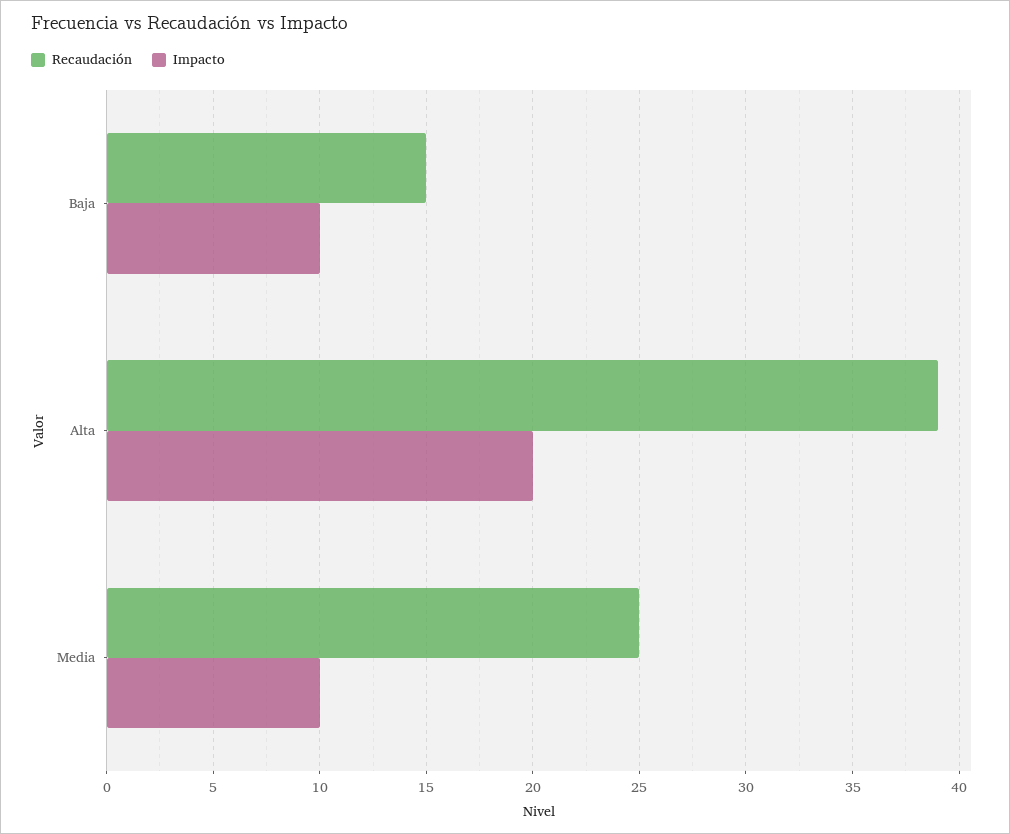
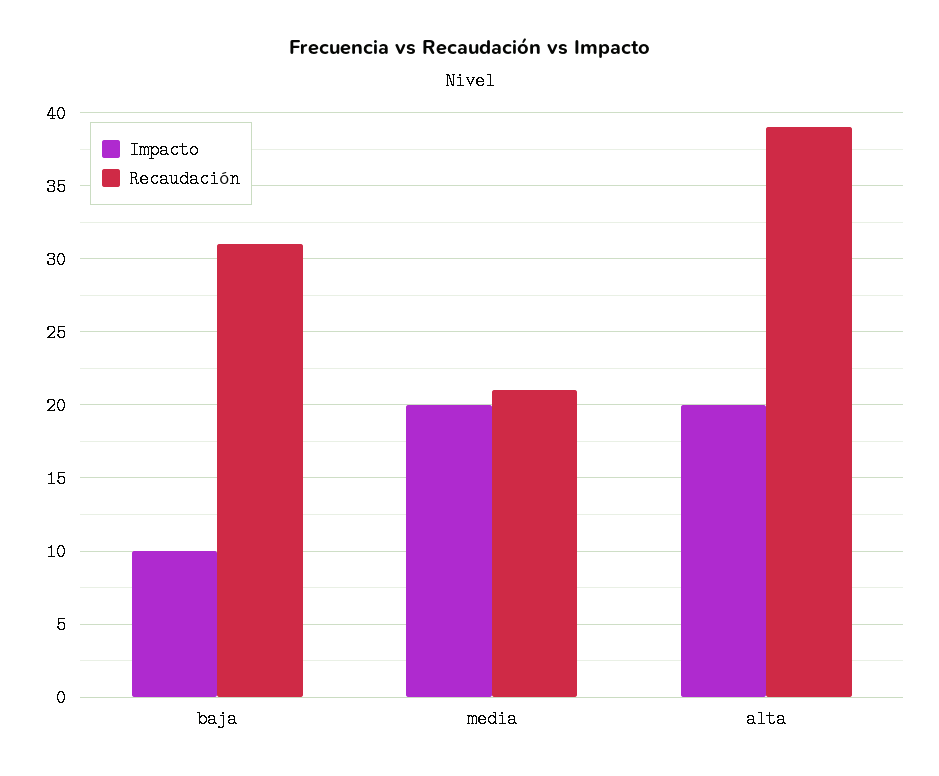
Recaudación, Baja: 15 -> 31
Recaudación, Media: 25 -> 21
Impacto, Media: 10 -> 20

